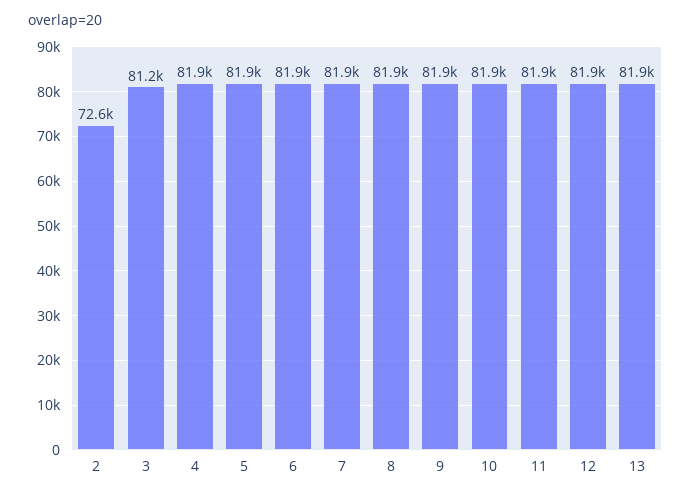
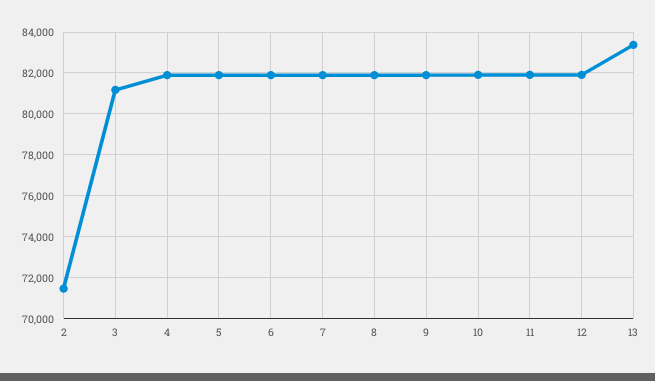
2: 72600 -> 71500
13: 81900 -> 83500

